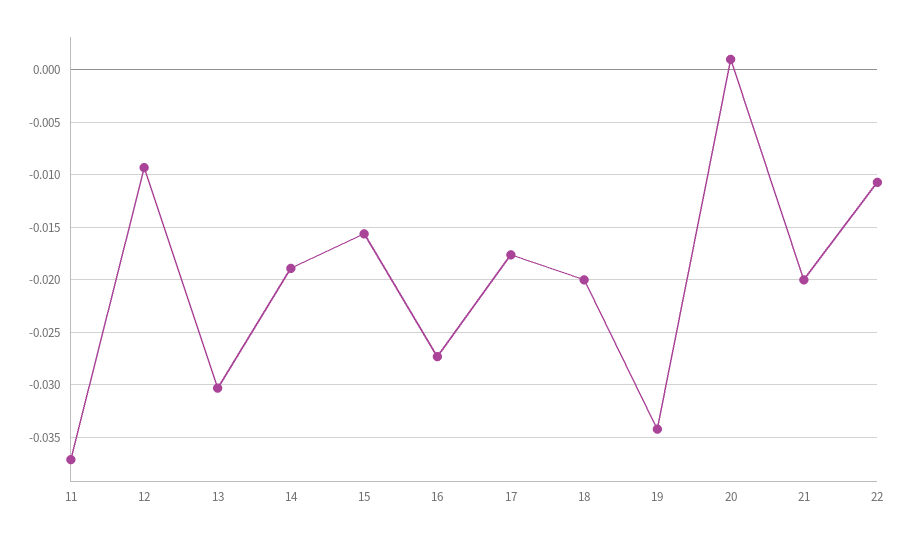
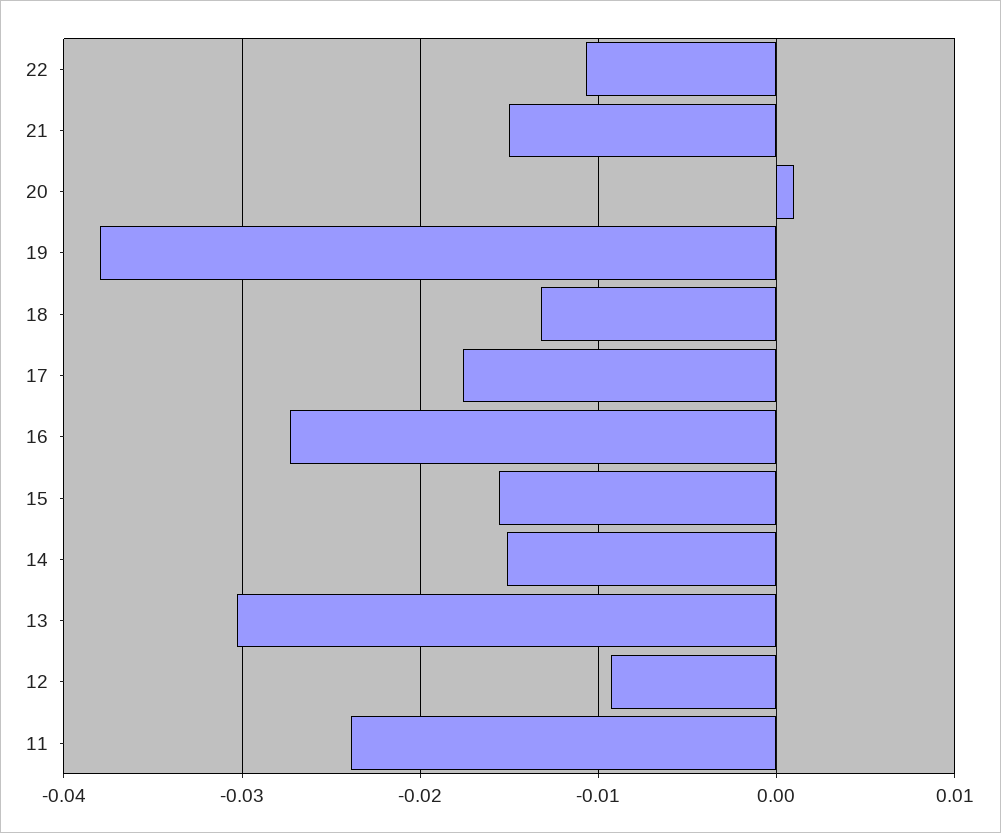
11: -0.037 -> -0.024
14: -0.019 -> -0.015
18: -0.02 -> -0.013
19: -0.034 -> -0.038
21: -0.02 -> -0.015

